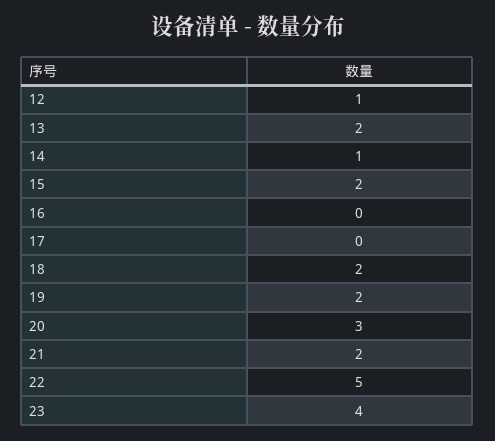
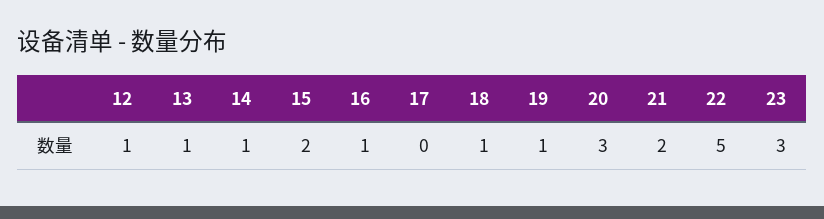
13: 2 -> 1
16: 0 -> 1
18: 2 -> 1
19: 2 -> 1
23: 4 -> 3

